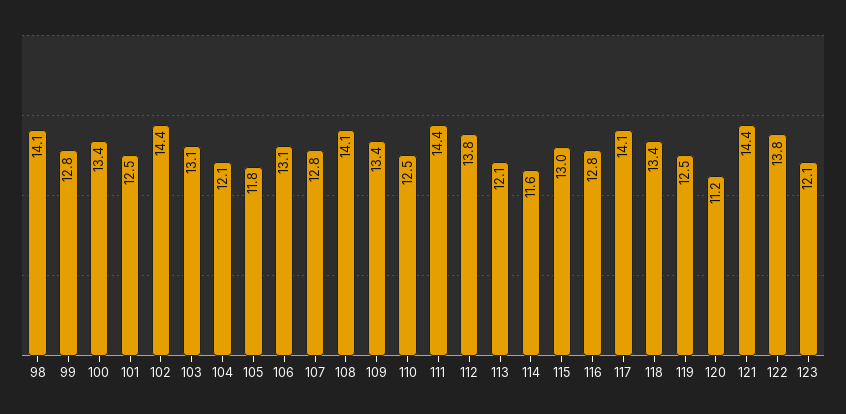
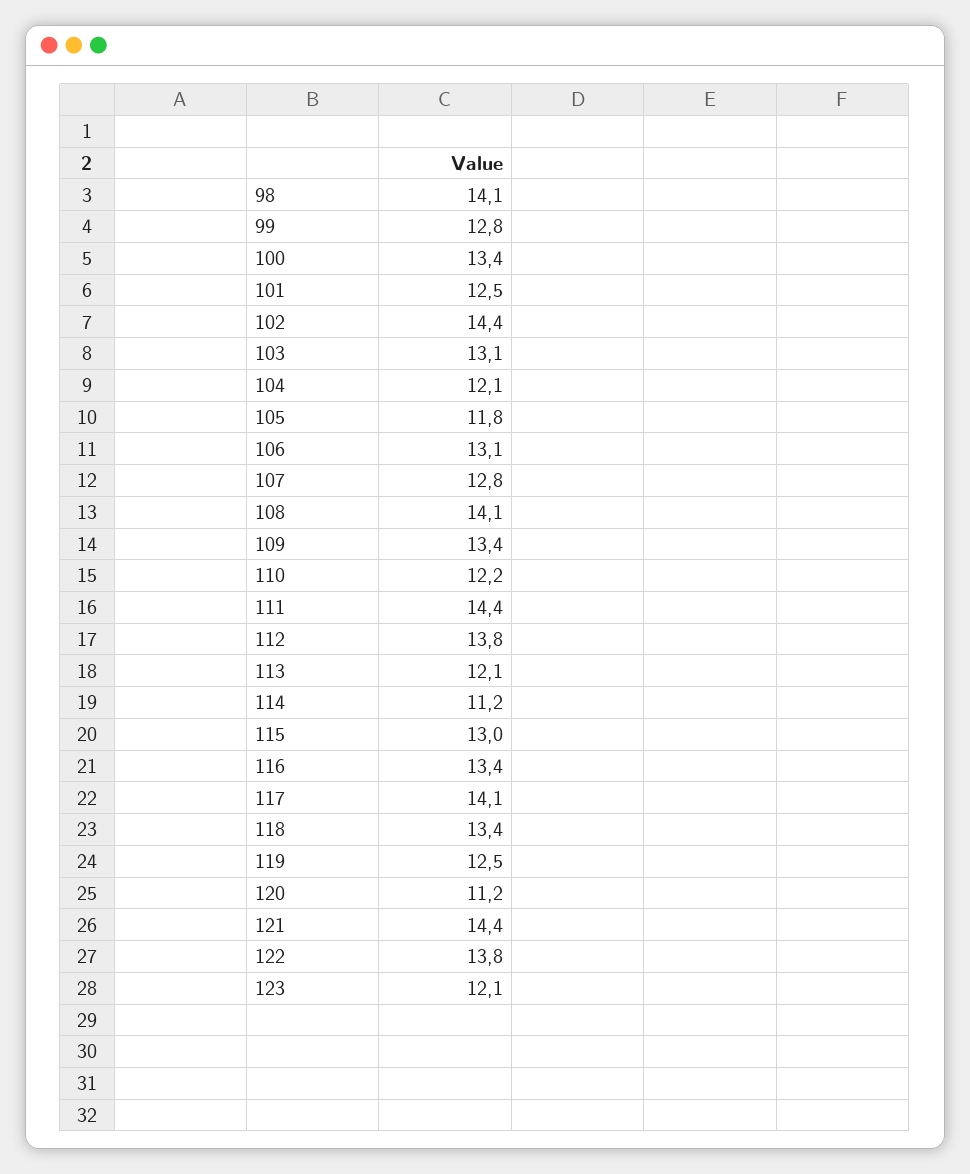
110: 12.5 -> 12.2
114: 11.6 -> 11.2
116: 12.8 -> 13.4

